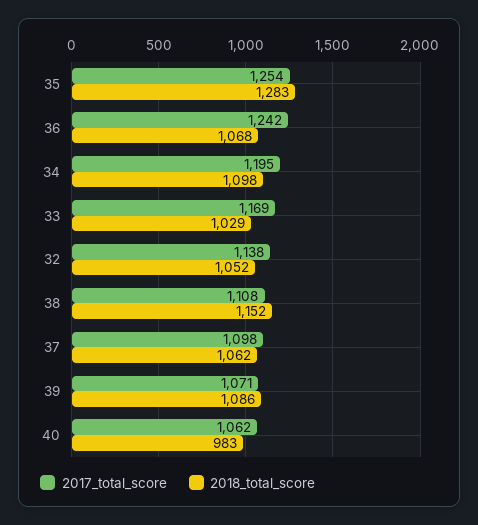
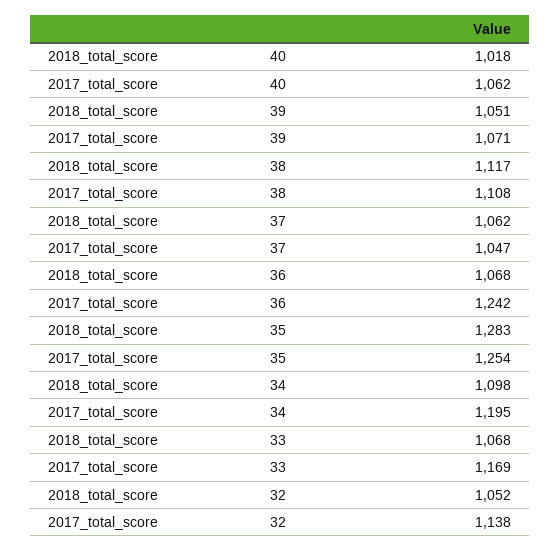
2018_total_score, 33: 1029 -> 1068
2018_total_score, 38: 1152 -> 1117
2017_total_score, 37: 1098 -> 1047
2018_total_score, 39: 1086 -> 1051
2018_total_score, 40: 983 -> 1018

